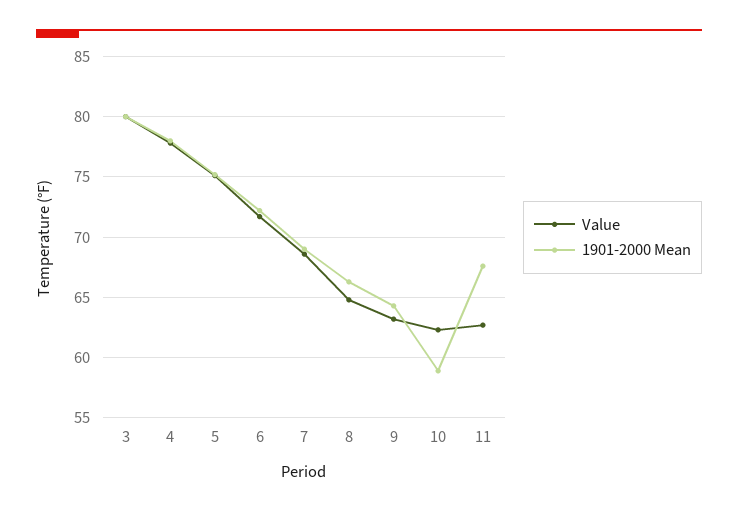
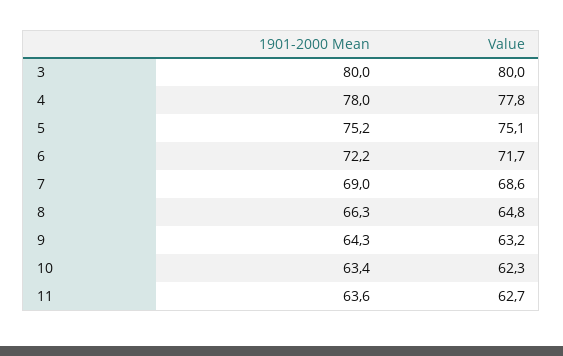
1901-2000 Mean, 10: 59 -> 63.4
1901-2000 Mean, 11: 67.5 -> 63.6

